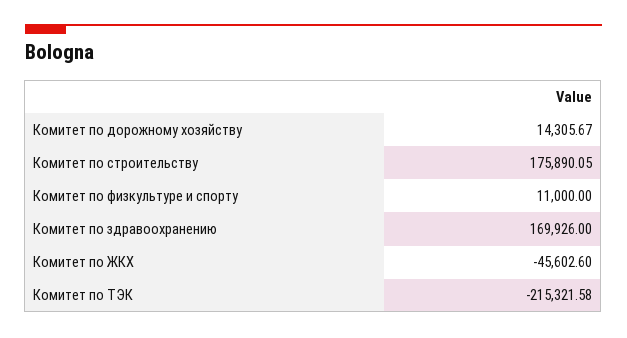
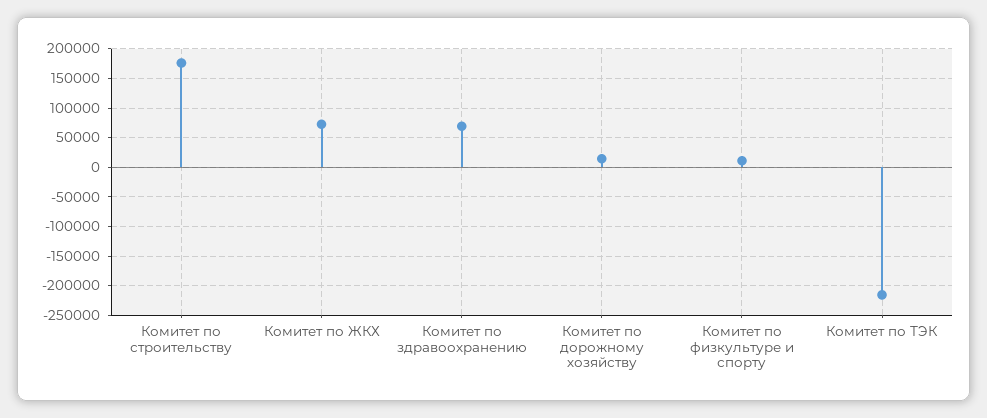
Комитет по здравоохранению: 169926 -> 75000
Комитет по ЖКХ: -45602.6 -> 75000

